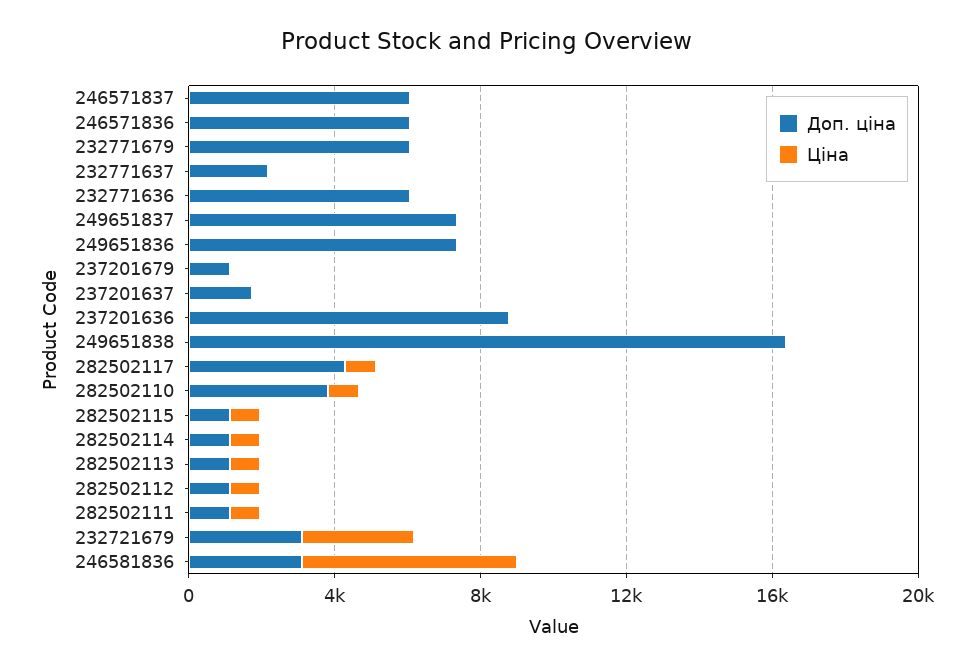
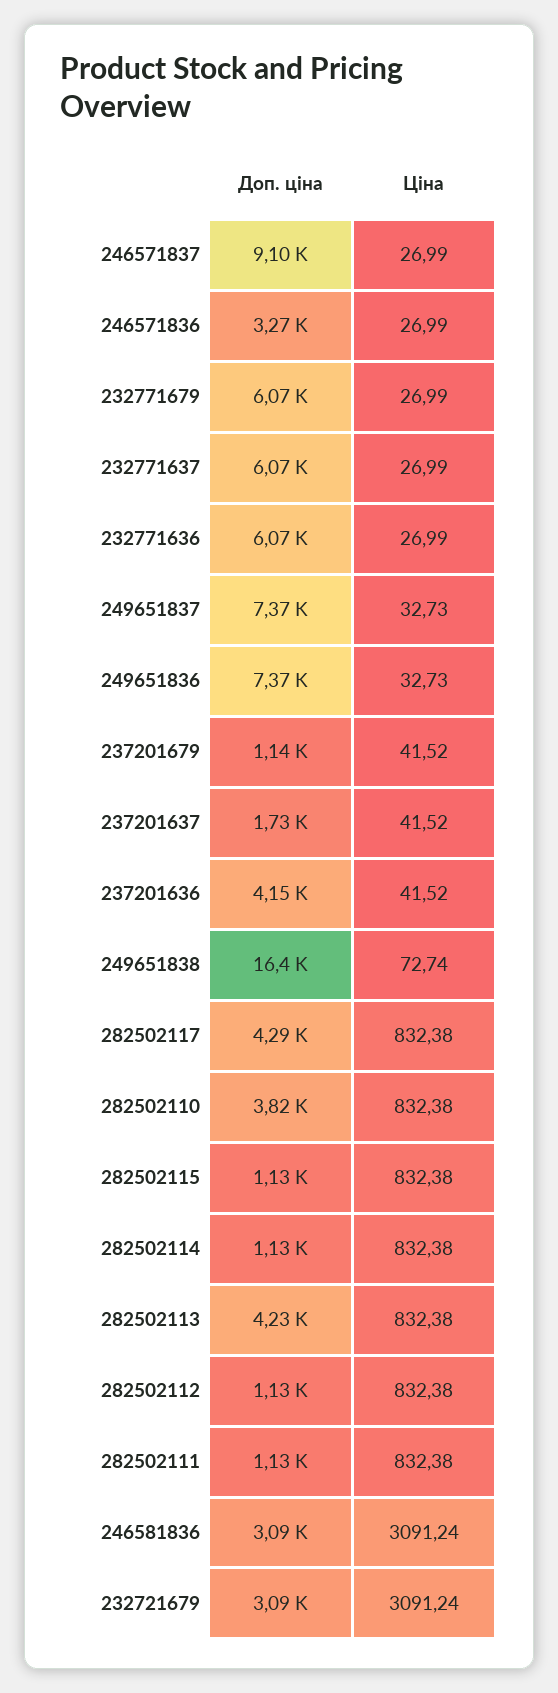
Доп. ціна, 246571837: 6000 -> 9100
Доп. ціна, 246571836: 6000 -> 3270
Доп. ціна, 232771637: 2000 -> 6070
Доп. ціна, 237201636: 9000 -> 4150
Доп. ціна, 282502113: 1000 -> 4230
Ціна, 246581836: 6000 -> 3091.24

